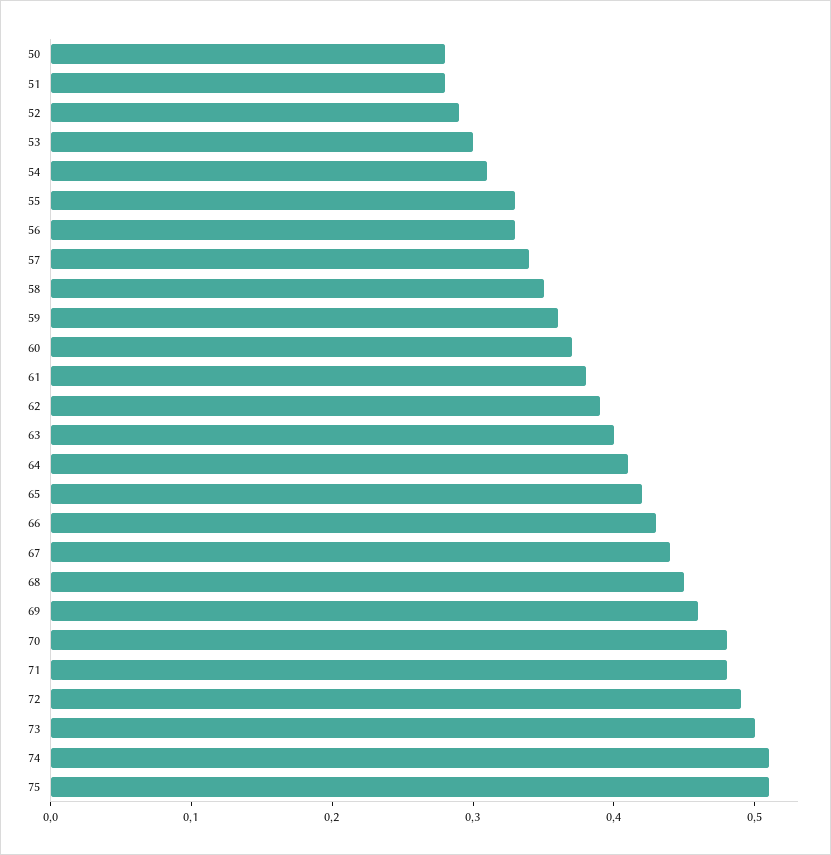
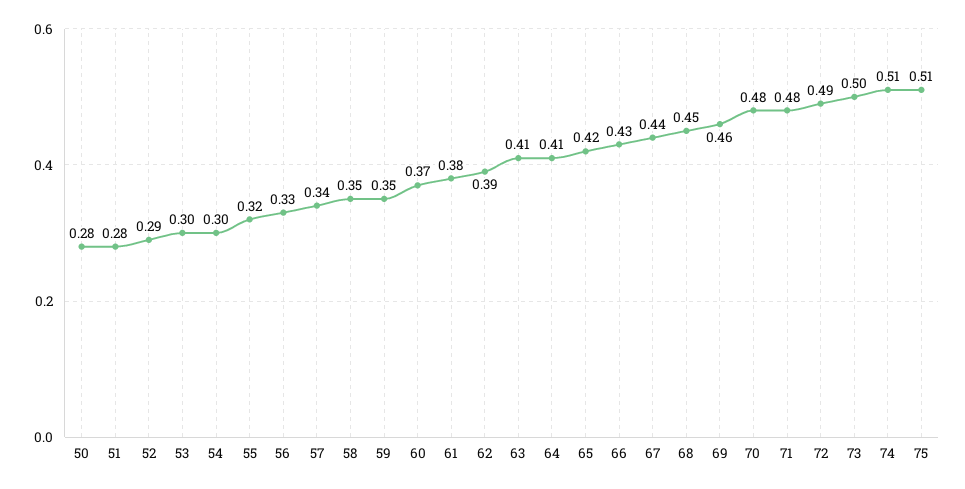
54: 0.31 -> 0.3
55: 0.33 -> 0.32
59: 0.36 -> 0.35
63: 0.4 -> 0.41

